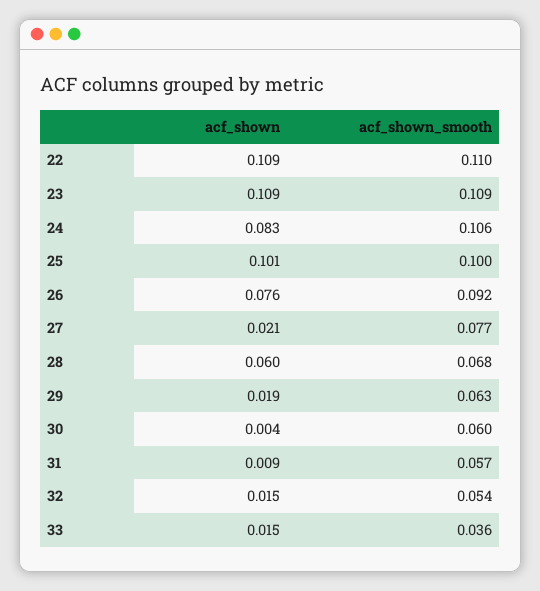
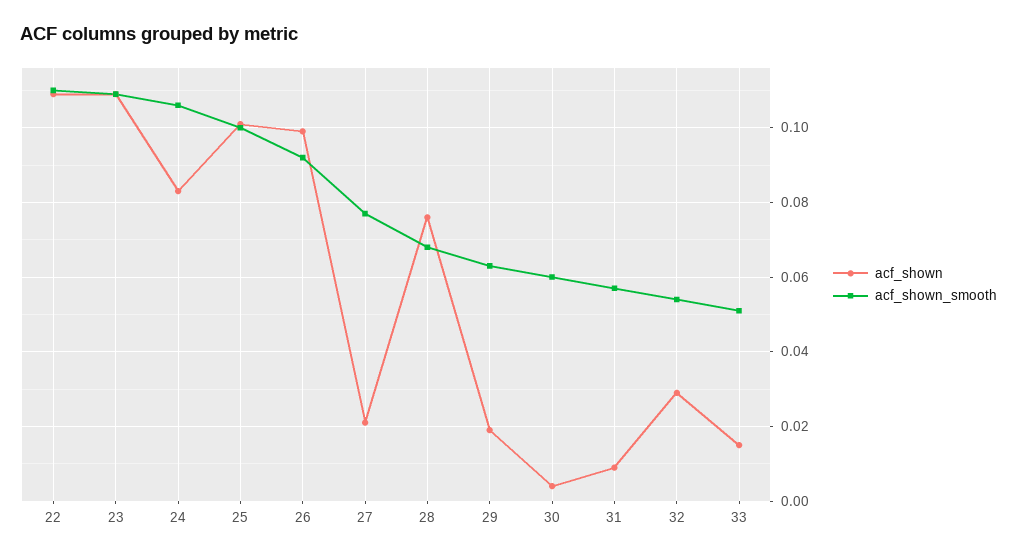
acf_shown, 26: 0.076 -> 0.1
acf_shown, 28: 0.06 -> 0.075
acf_shown, 32: 0.015 -> 0.03
acf_shown_smooth, 33: 0.036 -> 0.05

